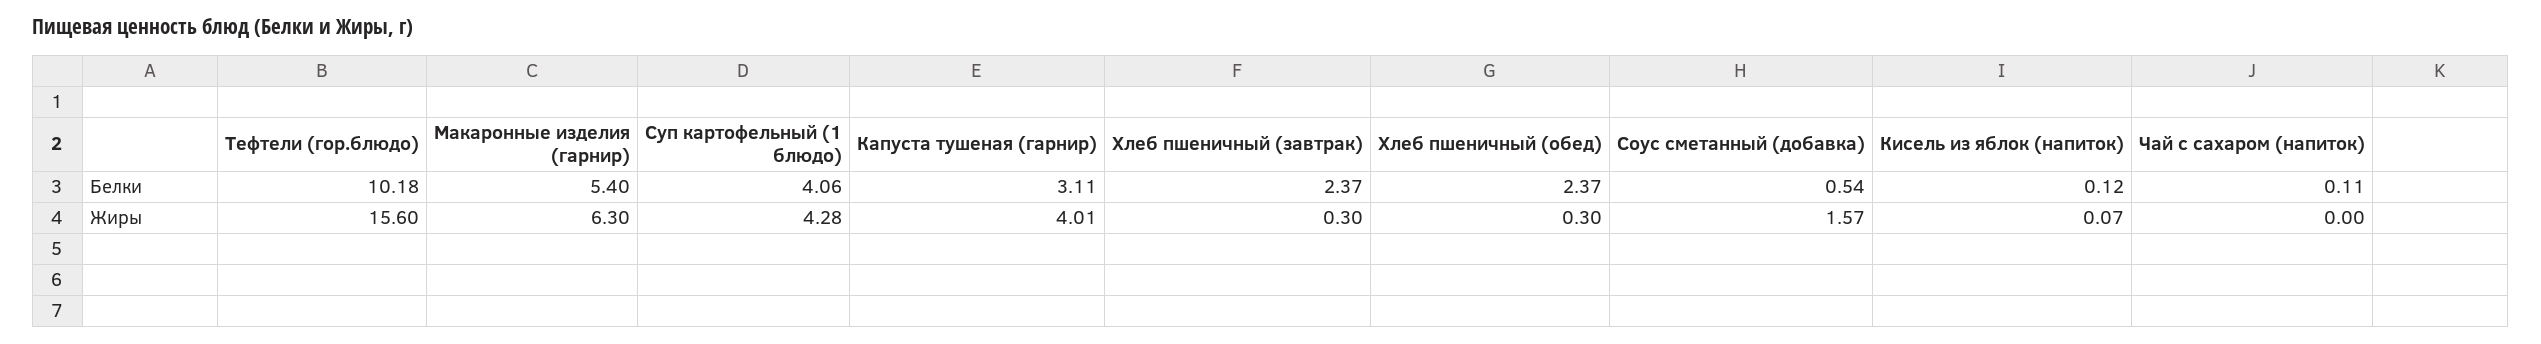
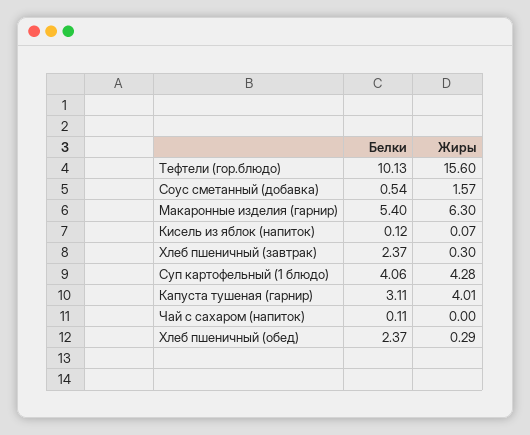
Тефтели (гор.блюдо), Белки: 10.18 -> 10.13
Хлеб пшеничный (обед), Жиры: 0.3 -> 0.29

